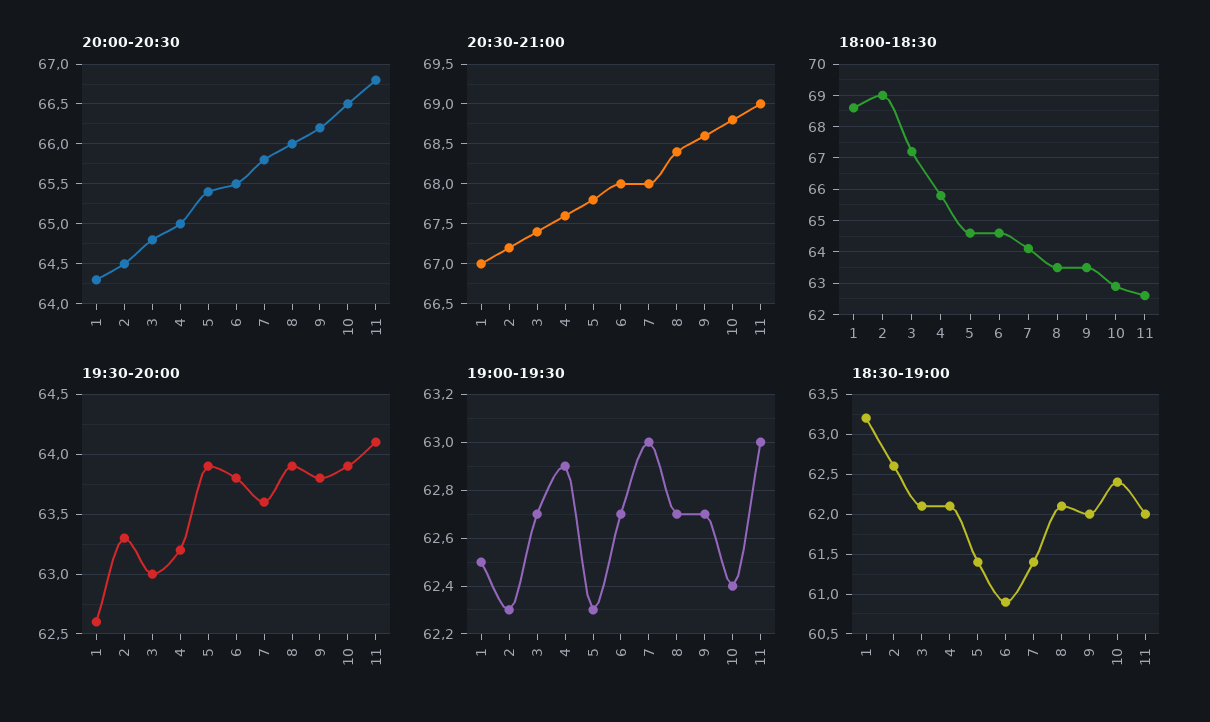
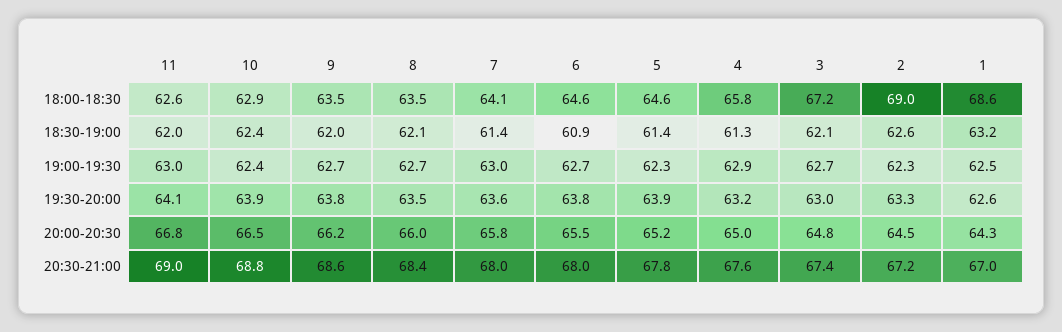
20:00-20:30, 5: 65.4 -> 65.2
19:30-20:00, 8: 63.9 -> 63.5
18:30-19:00, 4: 62.1 -> 61.3

